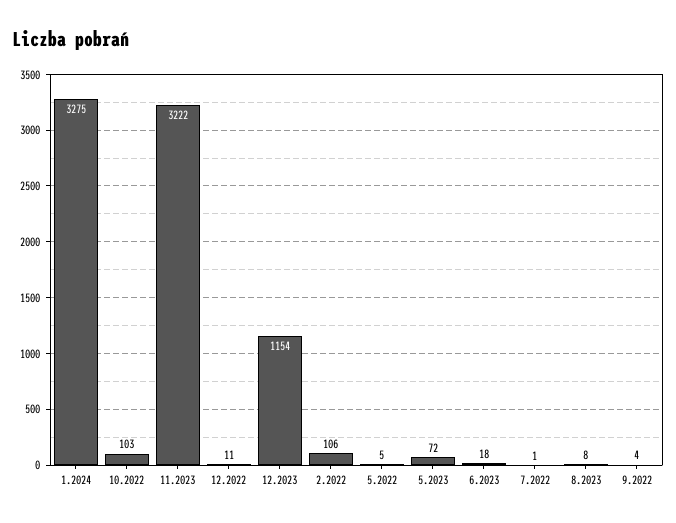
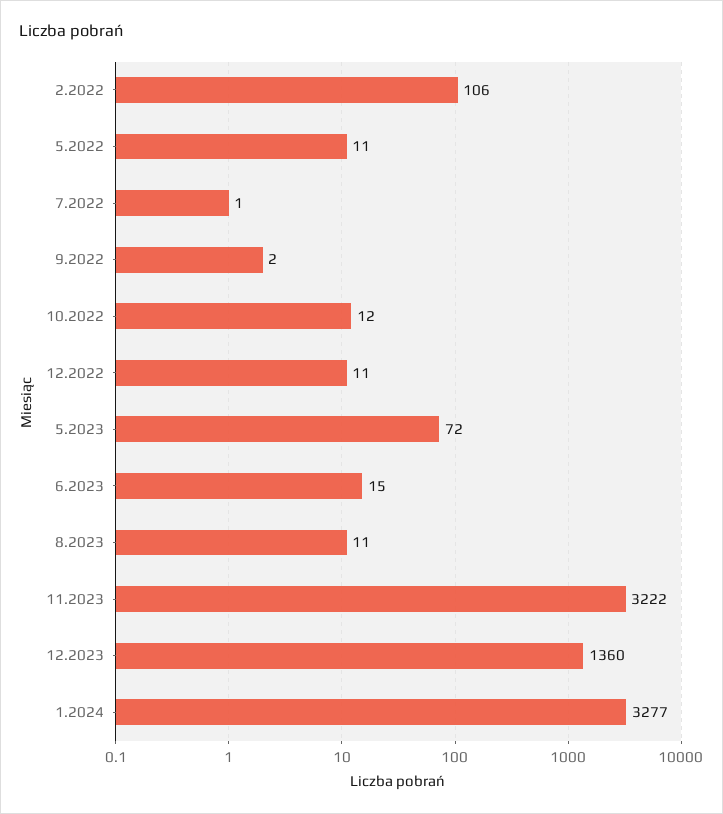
1.2024: 3275 -> 3277
10.2022: 103 -> 12
12.2023: 1154 -> 1360
5.2022: 5 -> 11
6.2023: 18 -> 15
8.2023: 8 -> 11
9.2022: 4 -> 2

